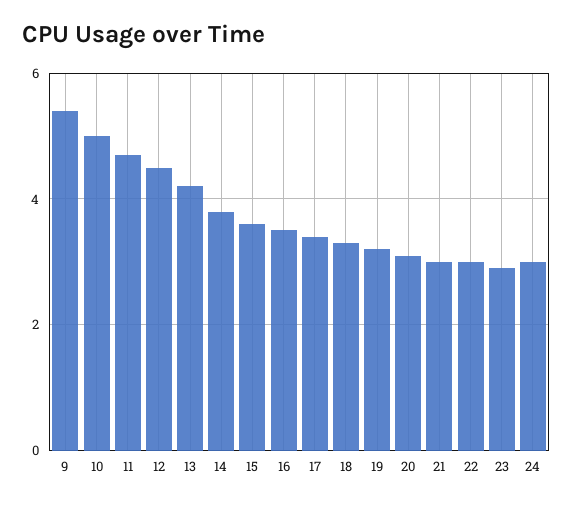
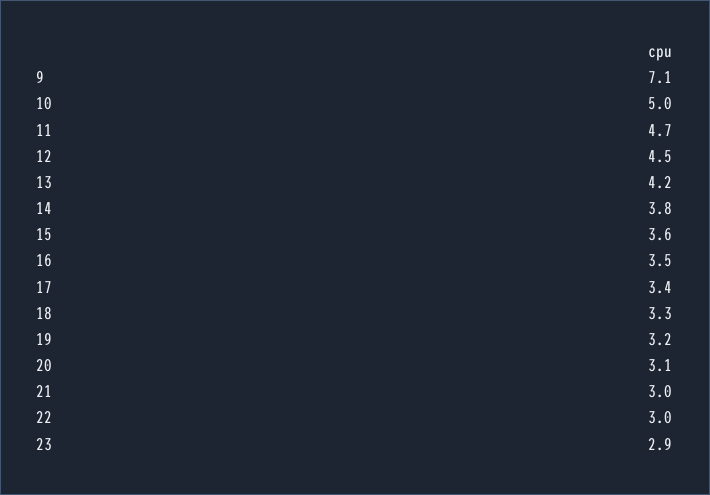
9: 5.5 -> 7.1
24: 3 -> none

